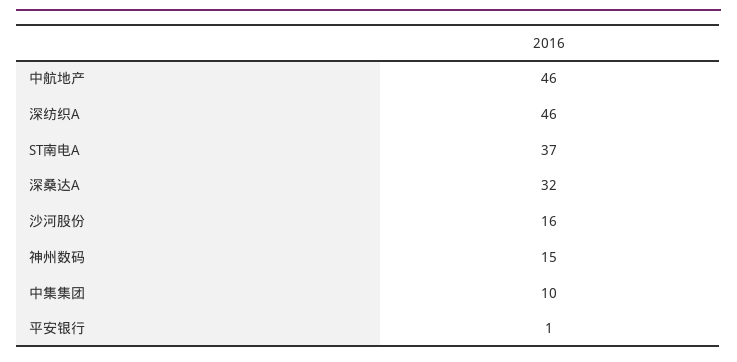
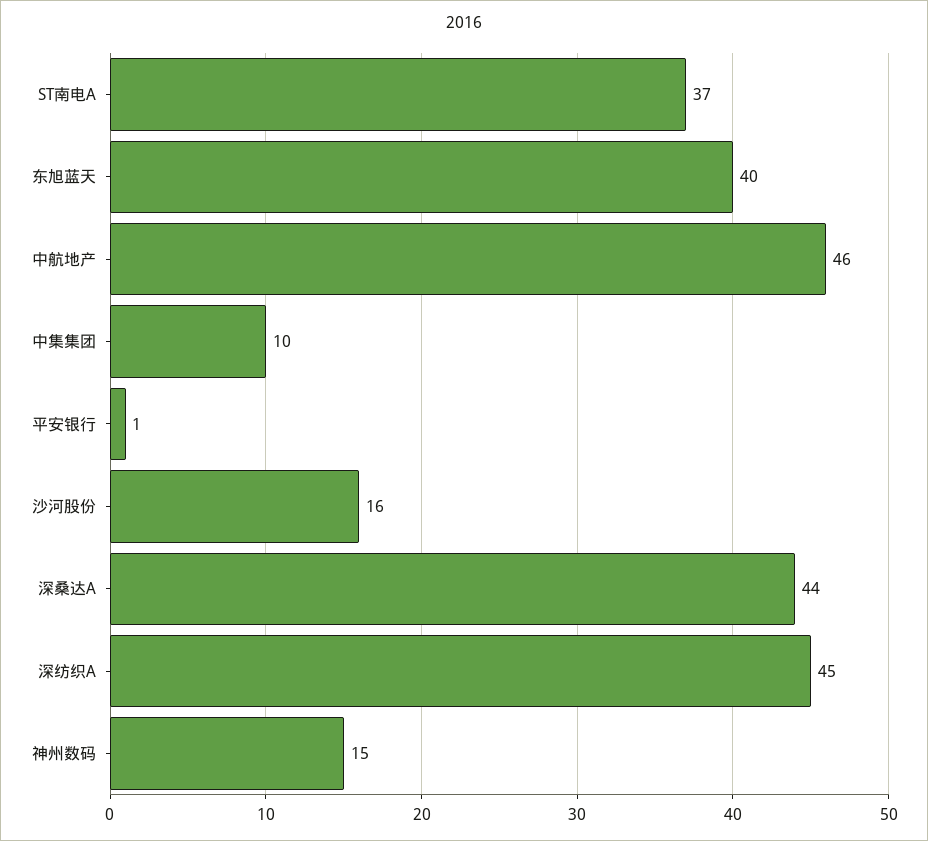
深纺织A: 46 -> 45
深桑达A: 32 -> 44
东旭蓝天: none -> 40

